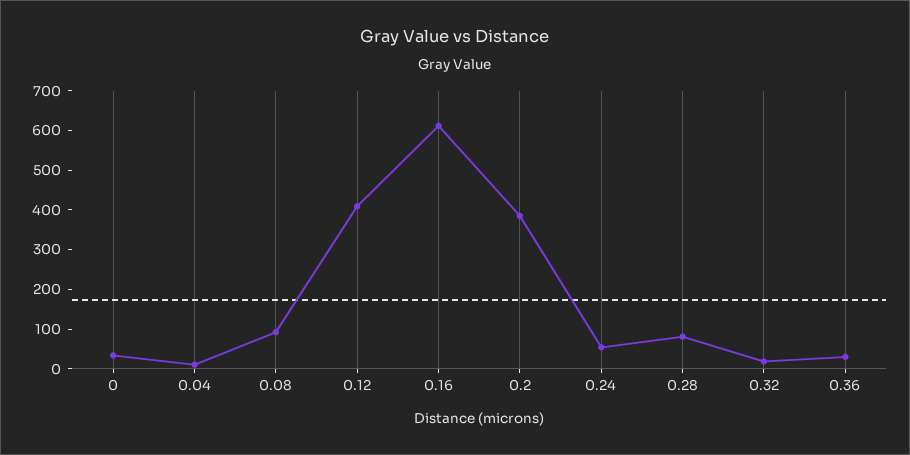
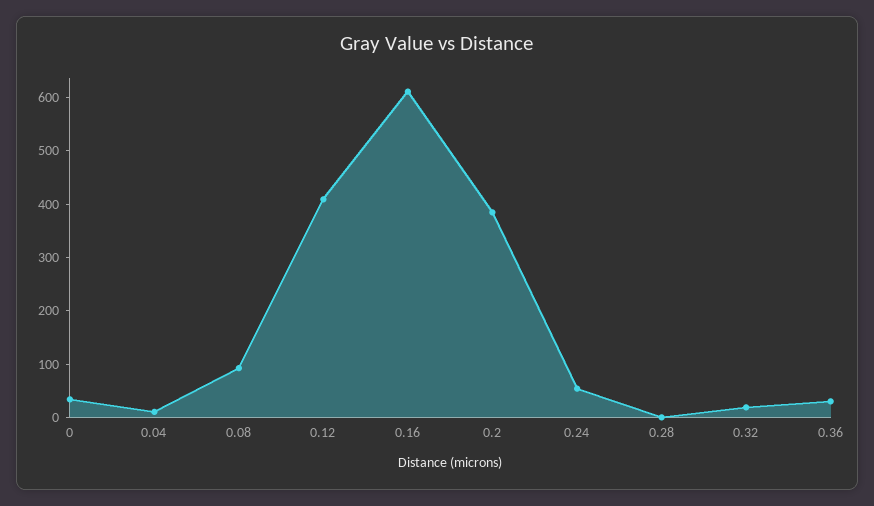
0.28: 75 -> 0

